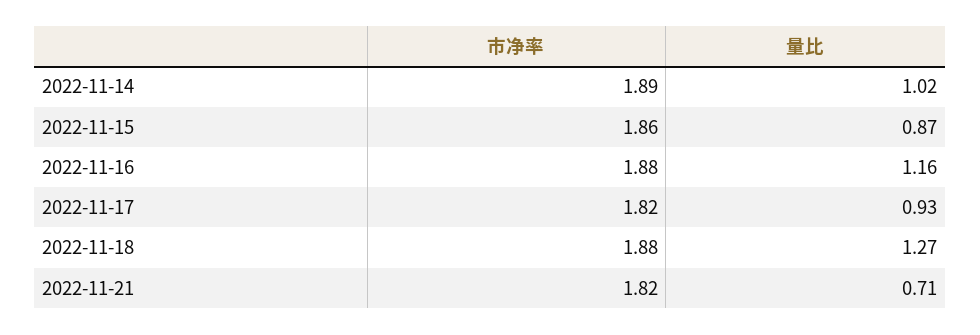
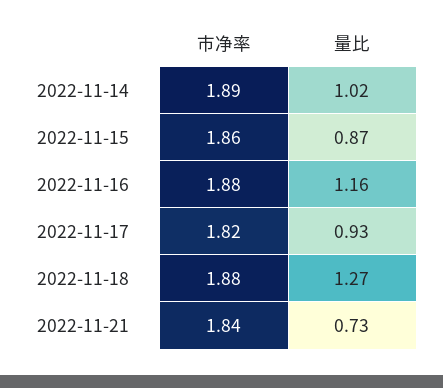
市净率, 2022-11-21: 1.82 -> 1.84
量比, 2022-11-21: 0.71 -> 0.73

